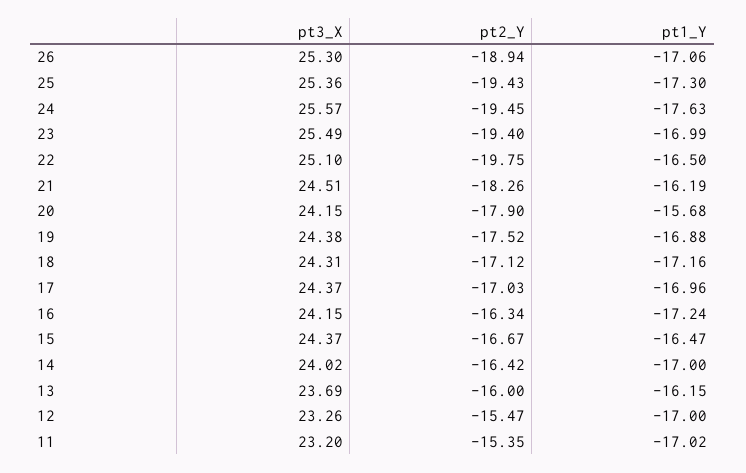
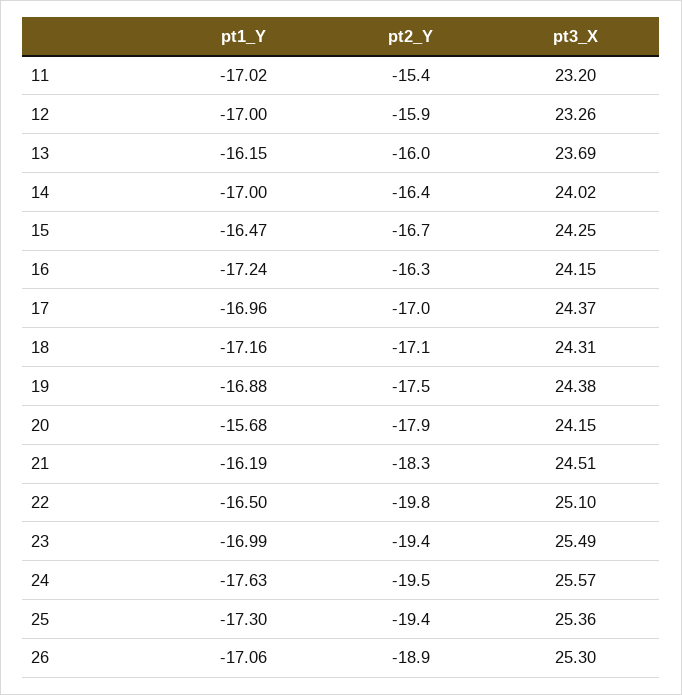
pt3_X, 15: 24.37 -> 24.25
pt2_Y, 12: -15.47 -> -15.9

